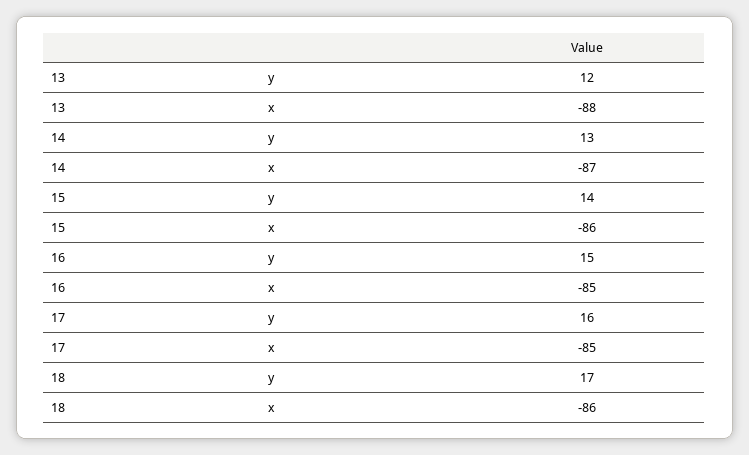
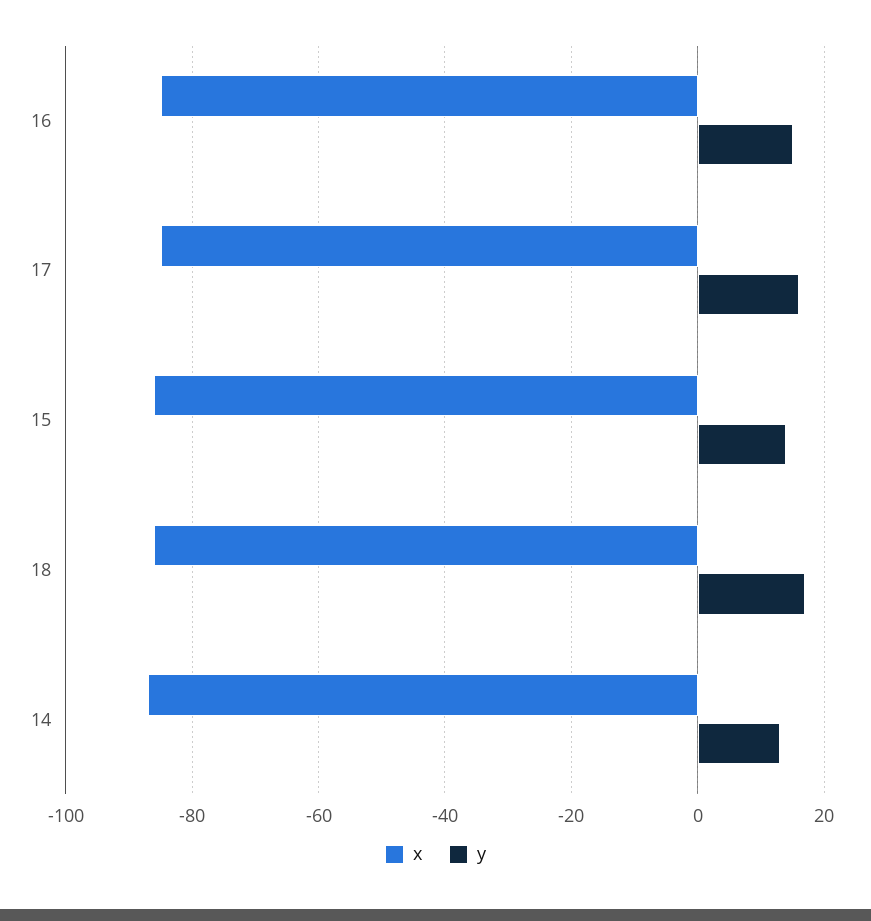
y, 13: 12 -> none
x, 13: -88 -> none

